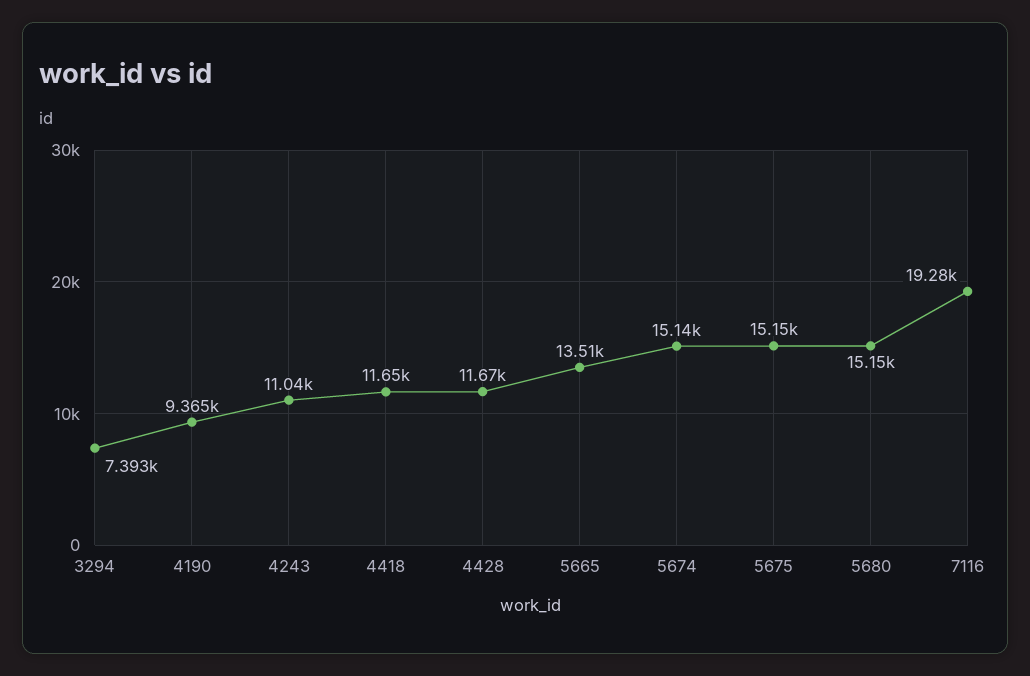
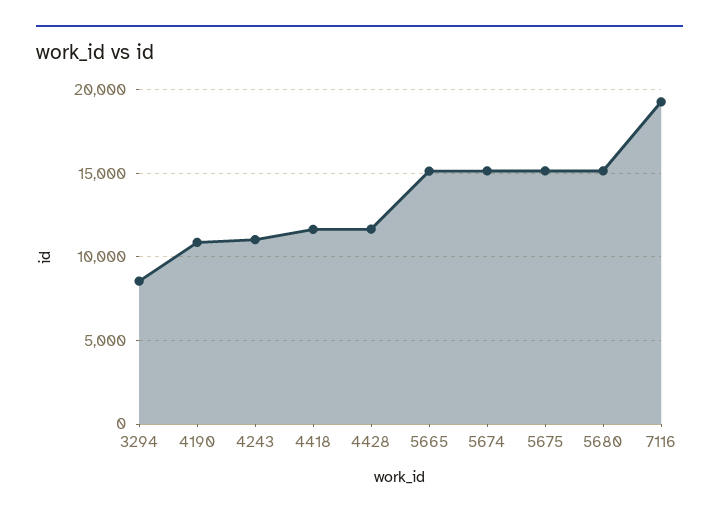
3294: 7393 -> 8500
4190: 9365 -> 11000
5665: 13510 -> 15000

